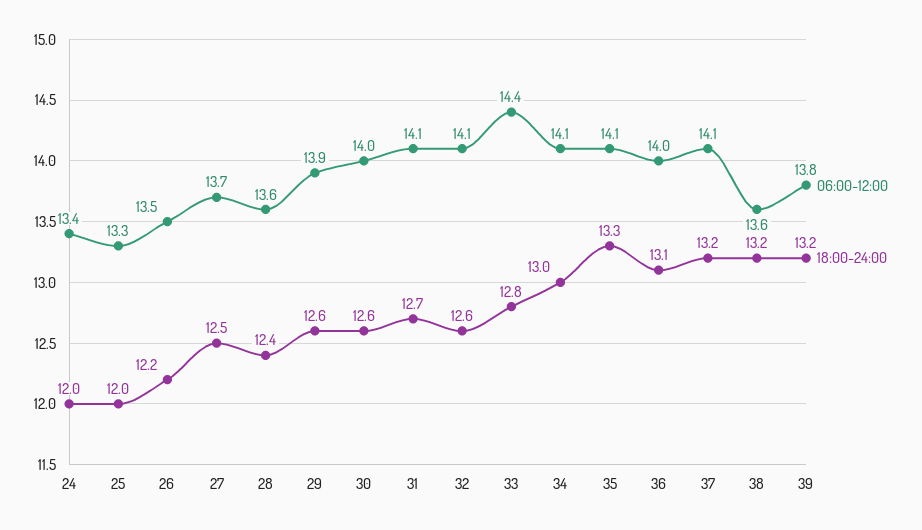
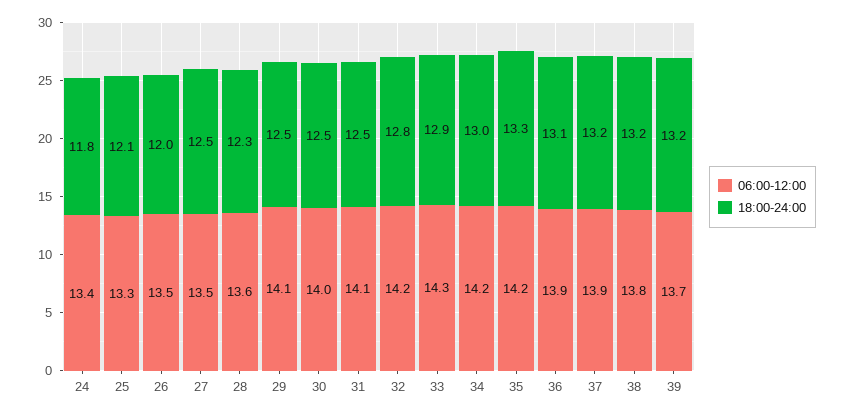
18:00-24:00, 24: 12 -> 11.8
18:00-24:00, 25: 12 -> 12.1
18:00-24:00, 26: 12.2 -> 12
06:00-12:00, 27: 13.7 -> 13.5
18:00-24:00, 28: 12.4 -> 12.3
06:00-12:00, 29: 13.9 -> 14.1
18:00-24:00, 29: 12.6 -> 12.5
18:00-24:00, 30: 12.6 -> 12.5
18:00-24:00, 31: 12.7 -> 12.5
06:00-12:00, 32: 14.1 -> 14.2
18:00-24:00, 32: 12.6 -> 12.8
06:00-12:00, 33: 14.4 -> 14.3
18:00-24:00, 33: 12.8 -> 12.9
06:00-12:00, 34: 14.1 -> 14.2
06:00-12:00, 35: 14.1 -> 14.2
06:00-12:00, 36: 14 -> 13.9
06:00-12:00, 37: 14.1 -> 13.9
06:00-12:00, 38: 13.6 -> 13.8
06:00-12:00, 39: 13.8 -> 13.7

